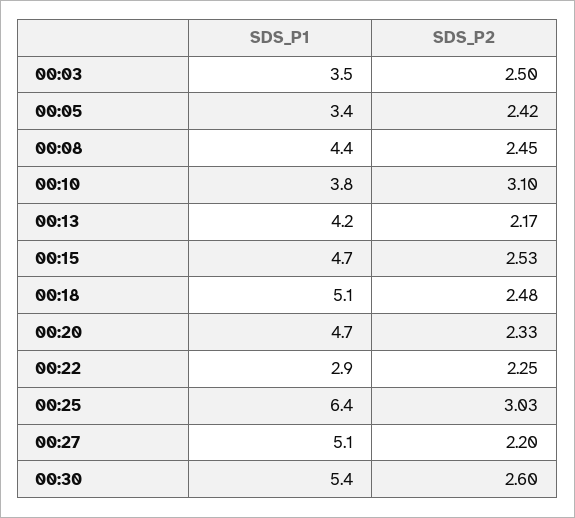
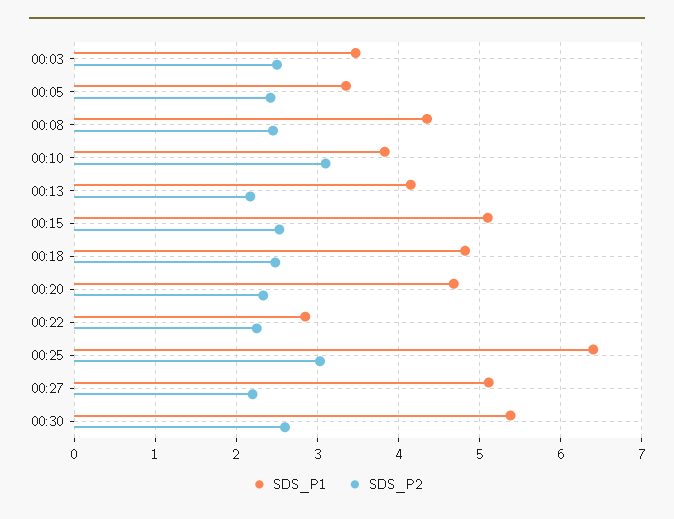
SDS_P1, 00:15: 4.7 -> 5.1
SDS_P1, 00:18: 5.1 -> 4.8

